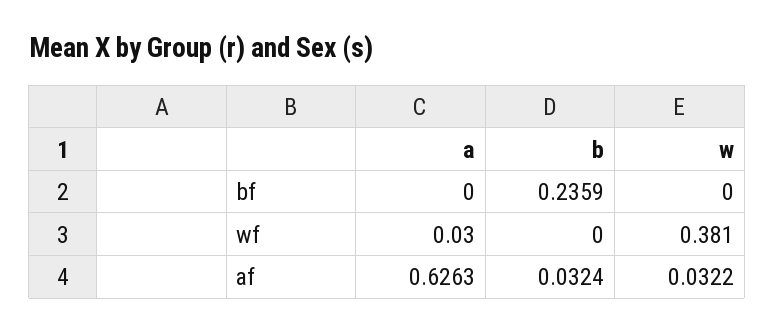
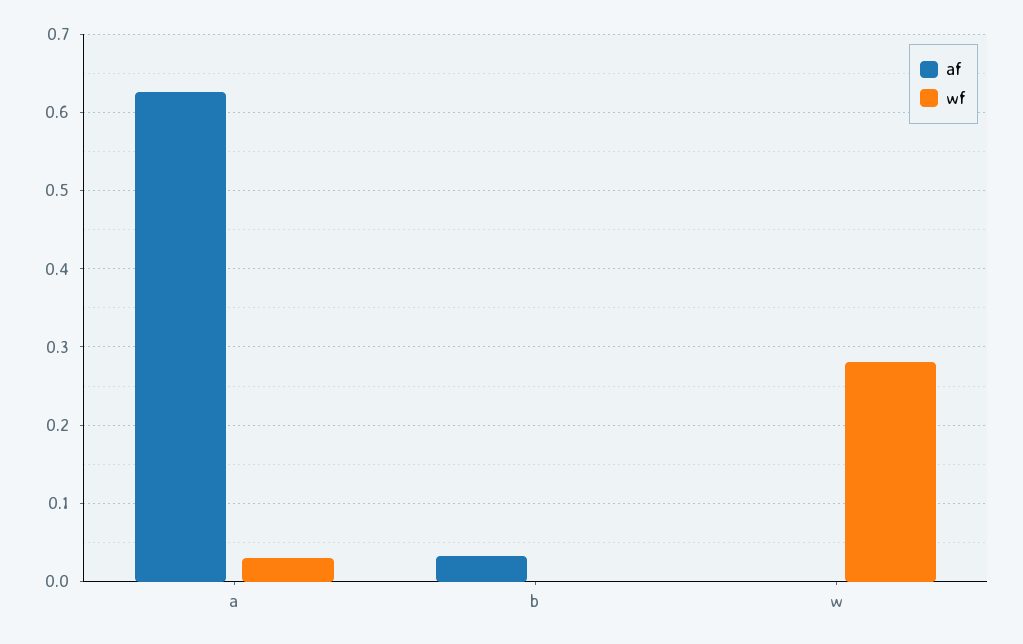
bf, a: 0 -> none
bf, b: 0.2359 -> none
bf, w: 0 -> none
wf, w: 0.381 -> 0.28
af, w: 0.0322 -> 0

